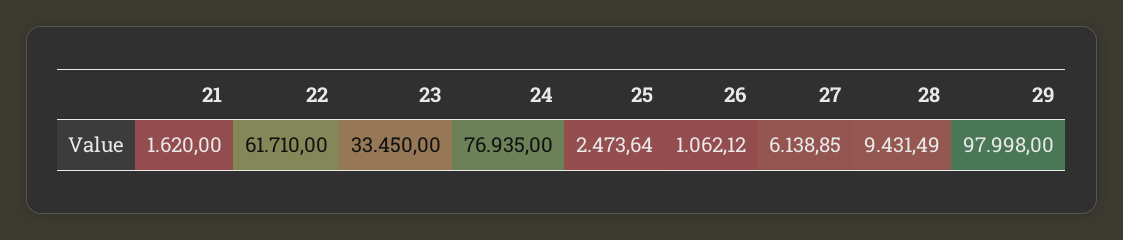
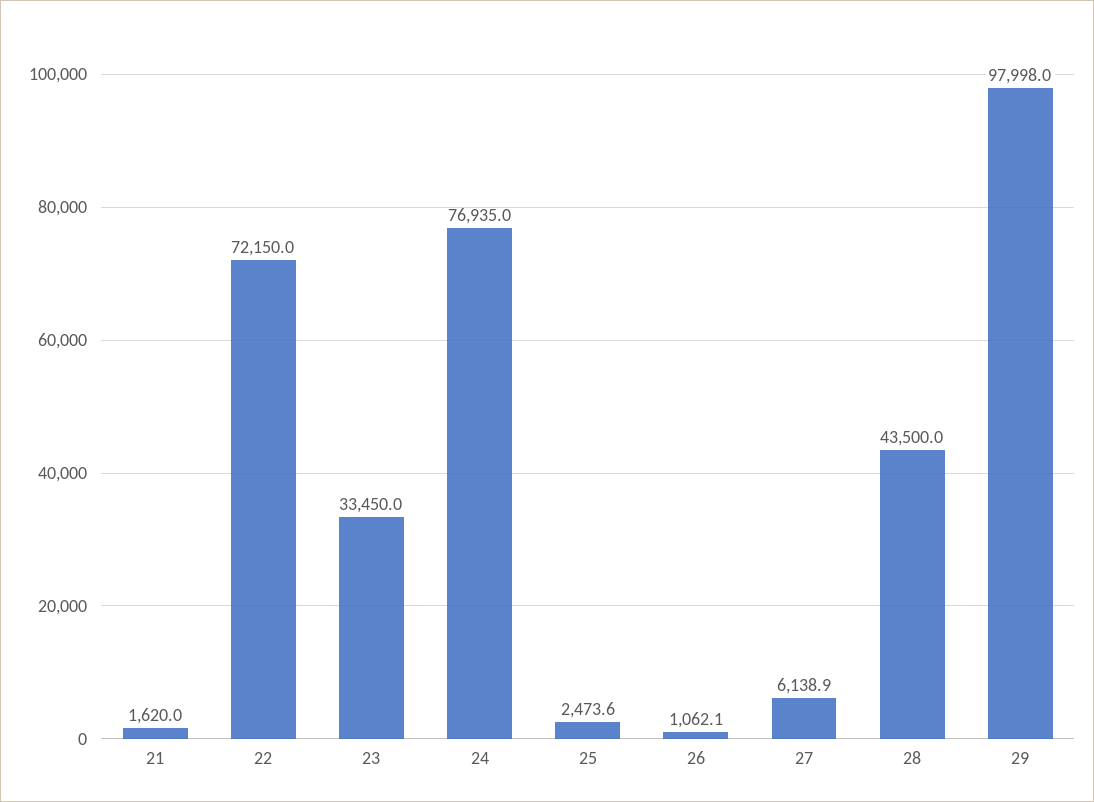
22: 61710 -> 72150
28: 9431.49 -> 43500

